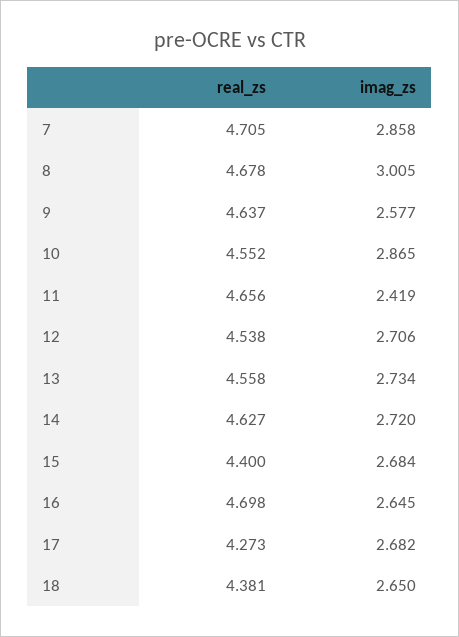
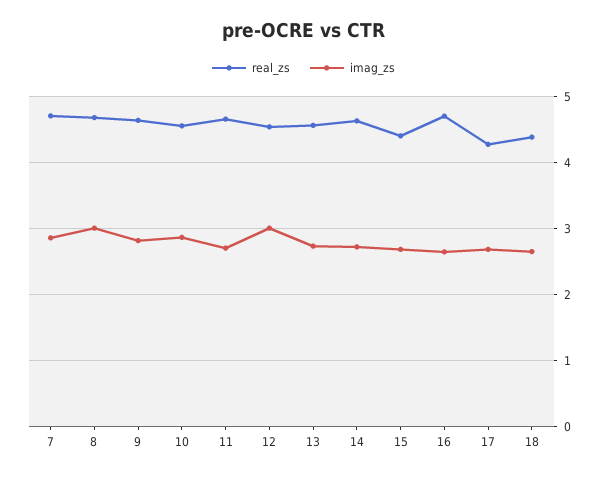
imag_zs, 9: 2.577 -> 2.8
imag_zs, 11: 2.419 -> 2.7
imag_zs, 12: 2.706 -> 3

